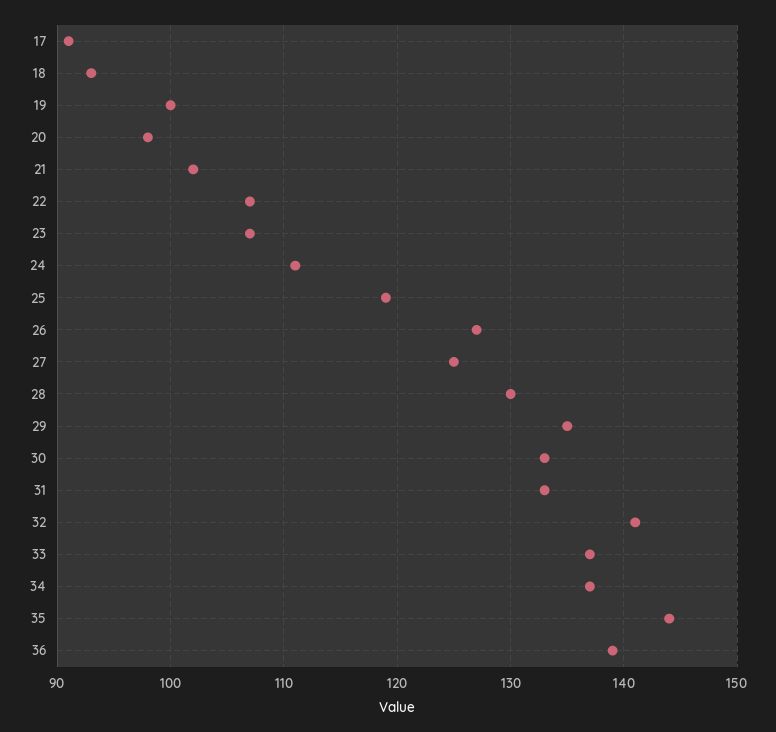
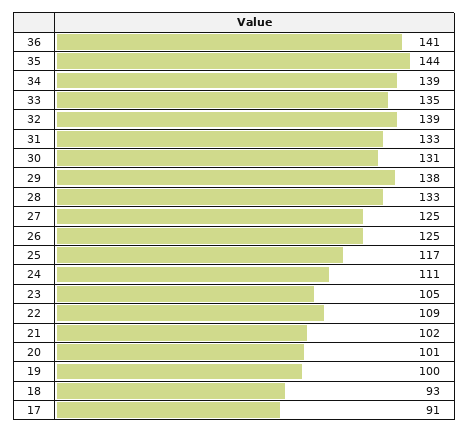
20: 98 -> 101
22: 107 -> 109
23: 107 -> 105
25: 119 -> 117
26: 127 -> 125
28: 130 -> 133
29: 135 -> 138
30: 133 -> 131
32: 141 -> 139
33: 137 -> 135
34: 137 -> 139
36: 139 -> 141

